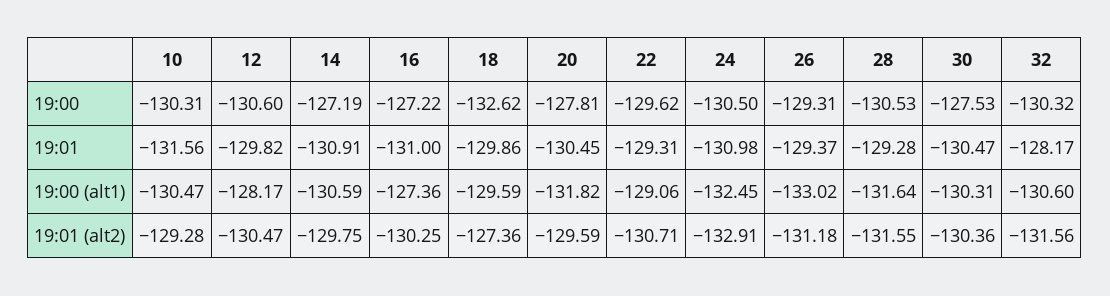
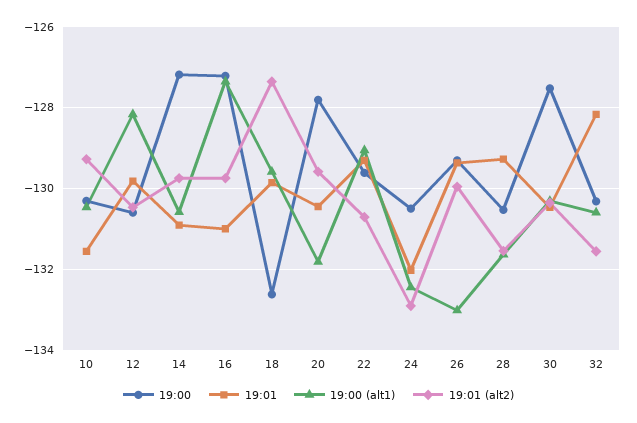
19:01, 24: -130.98 -> -132
19:01 (alt2), 16: -130.25 -> -129.8
19:01 (alt2), 26: -131.18 -> -130

